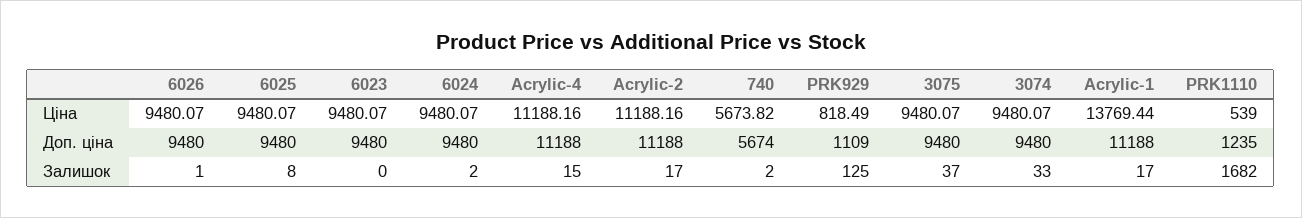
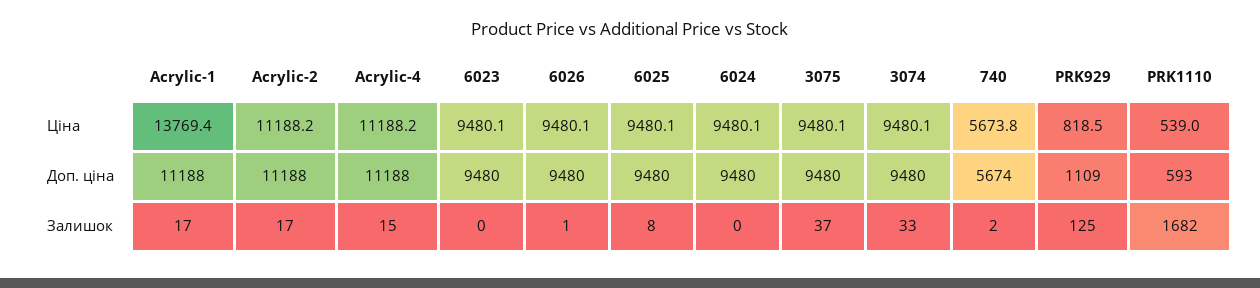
PRK1110, Доп. ціна: 1235 -> 593
6024, Залишок: 2 -> 0

